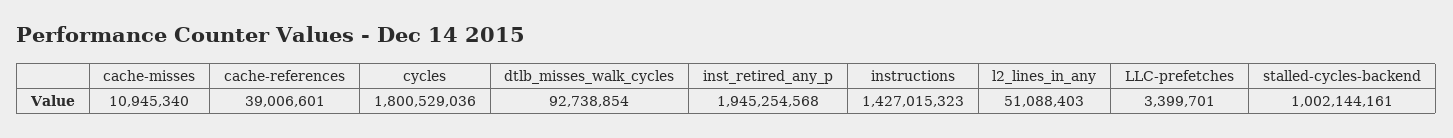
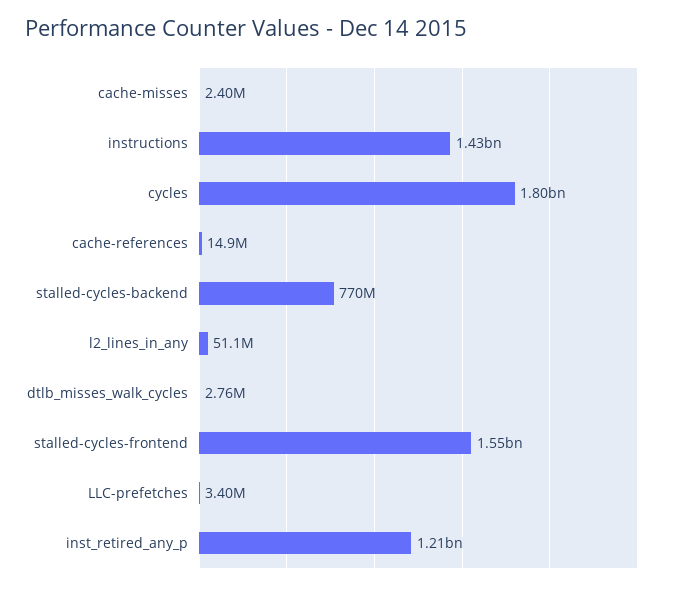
cache-misses: 10945340 -> 2400000
cache-references: 39006601 -> 14900000
dtlb_misses_walk_cycles: 92738854 -> 2760000
inst_retired_any_p: 1945254568 -> 1210000000
stalled-cycles-backend: 1002144161 -> 770000000
stalled-cycles-frontend: none -> 1550000000

